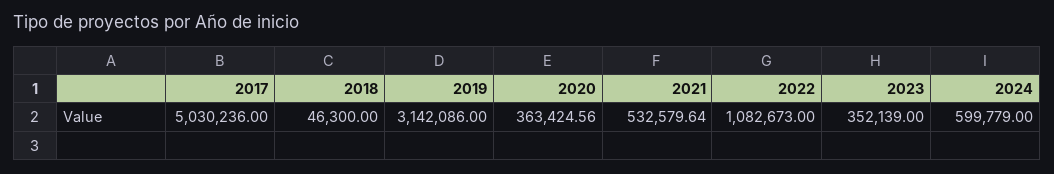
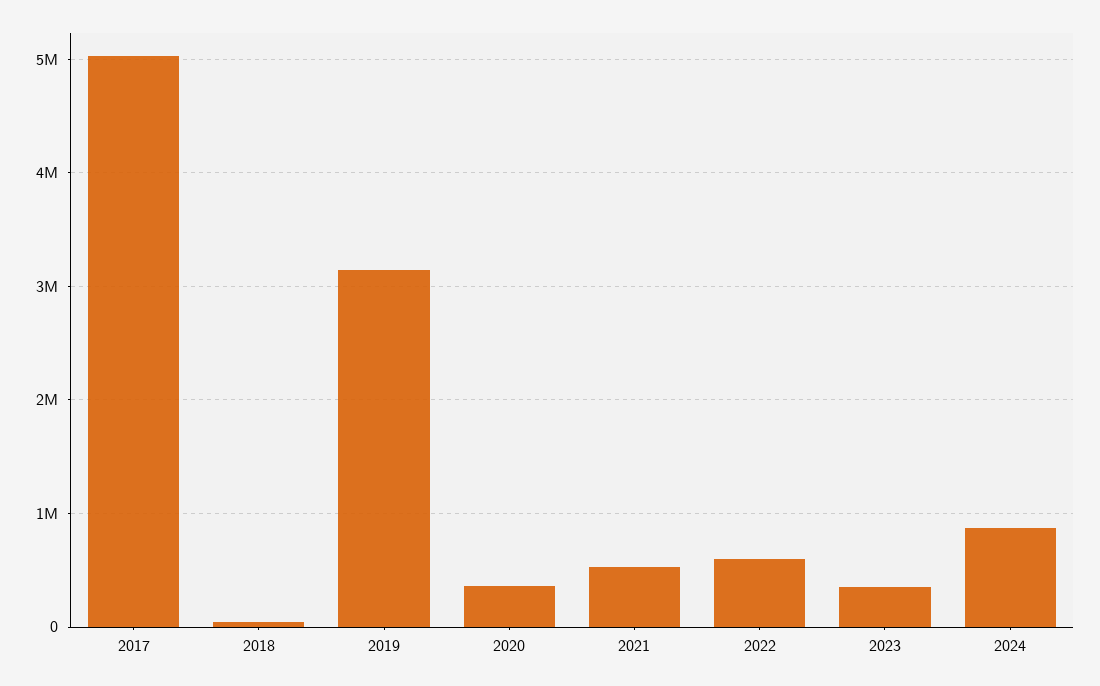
2022: 1082673 -> 600000
2024: 599779 -> 900000

